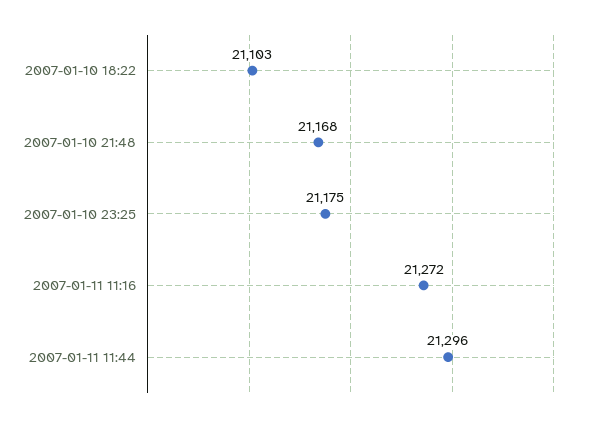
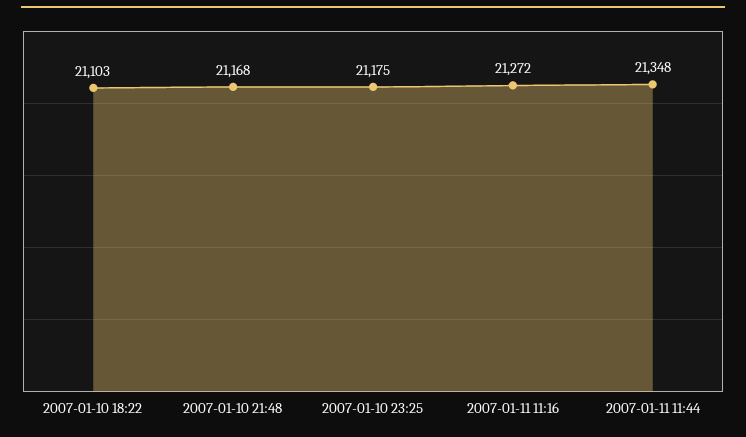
2007-01-11 11:44: 21296 -> 21348

